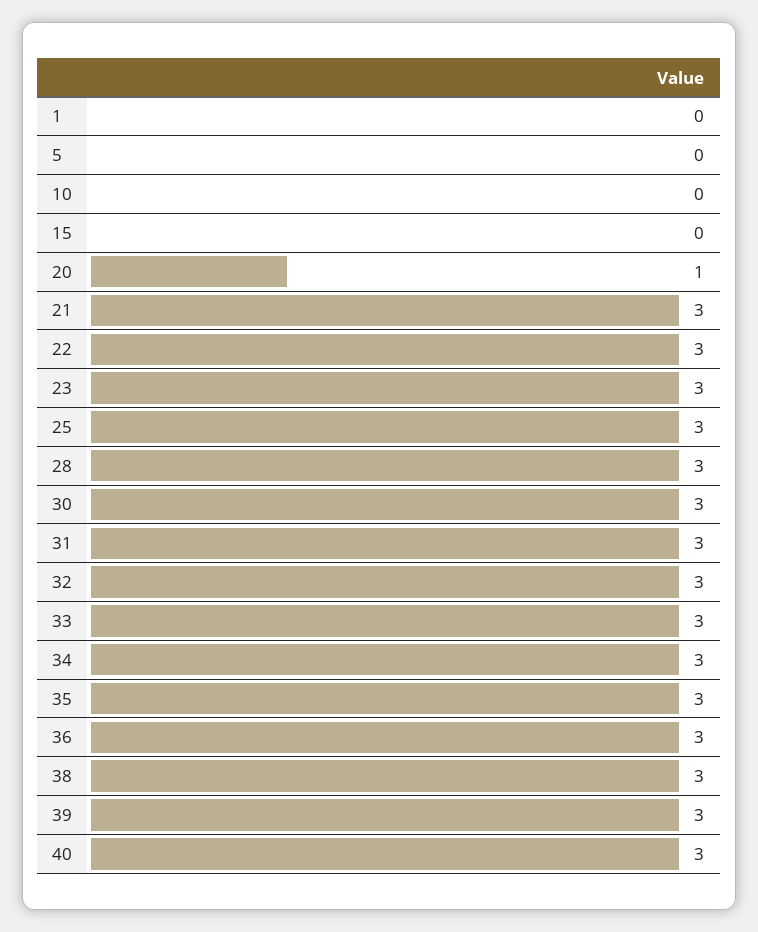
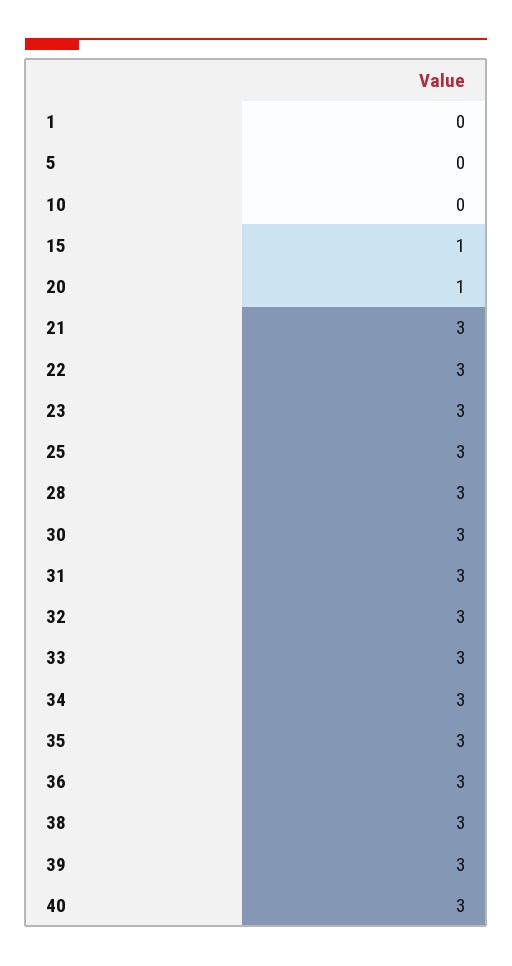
15: 0 -> 1

